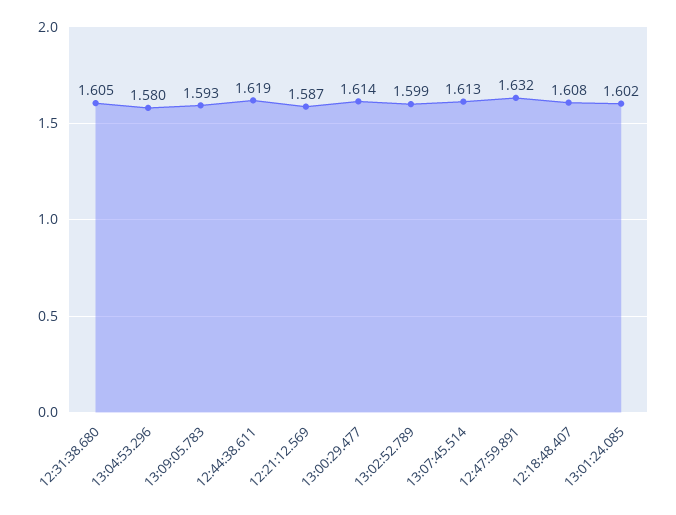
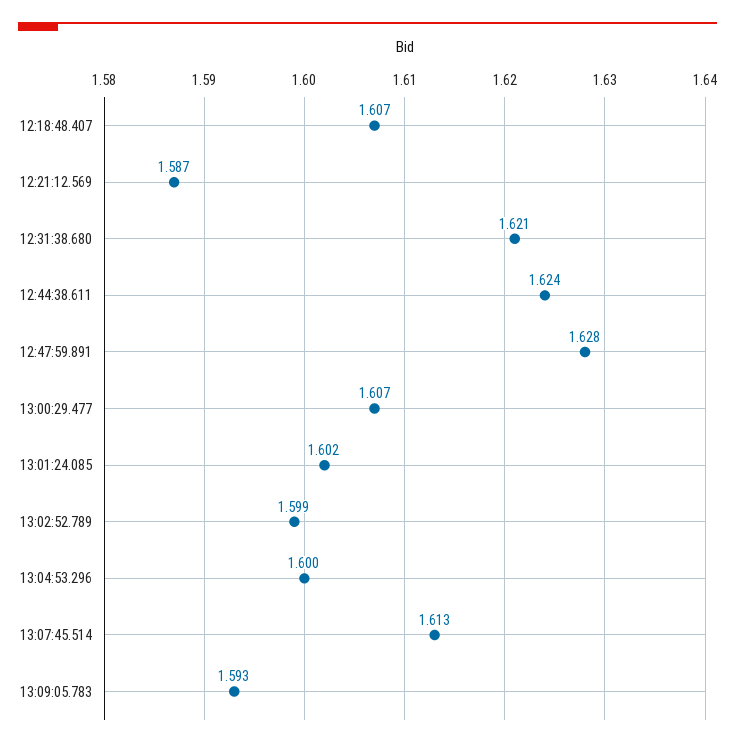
12:31:38.680: 1.605 -> 1.621
13:04:53.296: 1.58 -> 1.6
12:44:38.611: 1.619 -> 1.624
13:00:29.477: 1.614 -> 1.607
12:47:59.891: 1.632 -> 1.628
12:18:48.407: 1.608 -> 1.607

